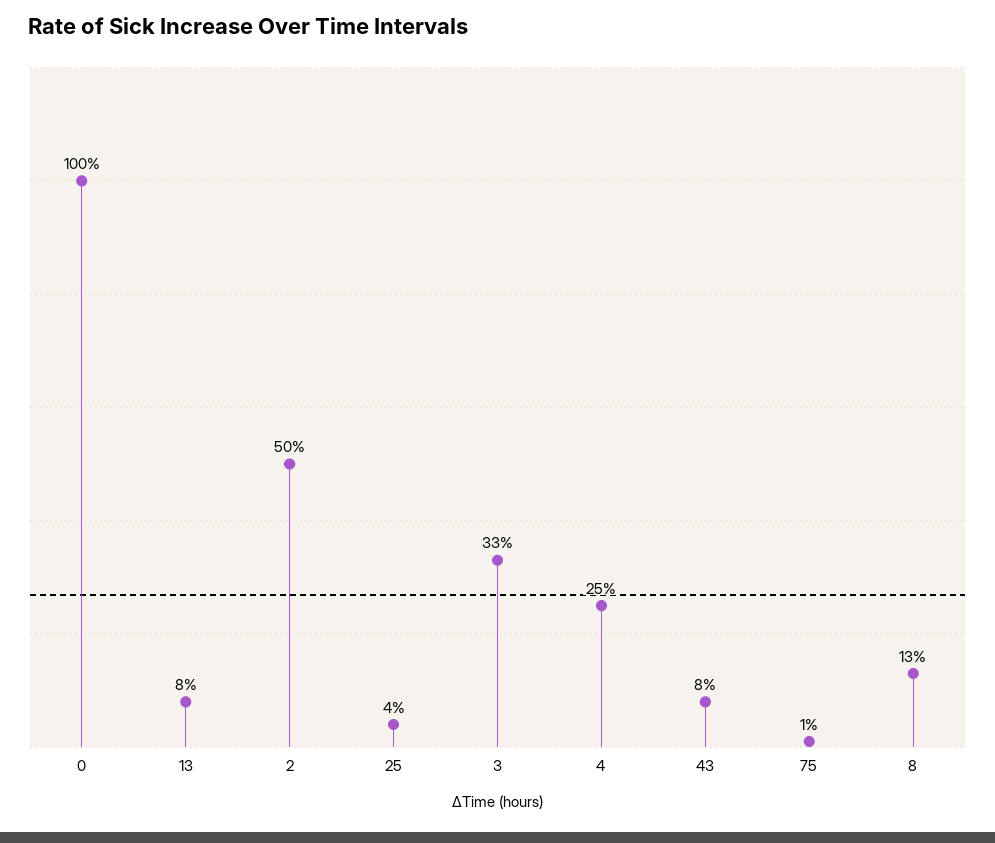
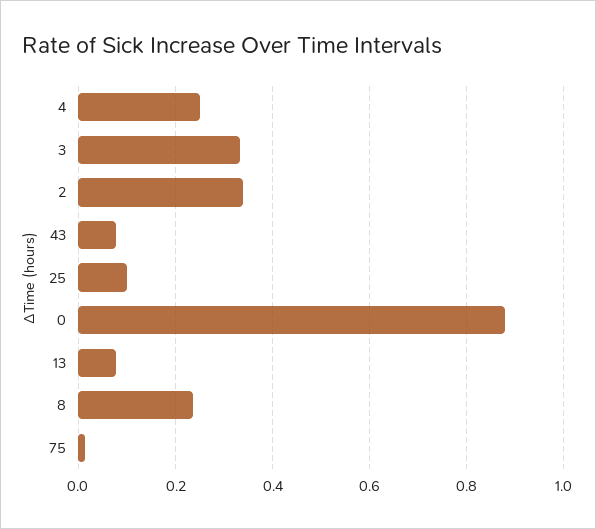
0: 1 -> 0.88
2: 0.5 -> 0.34
25: 0.04 -> 0.1
8: 0.13 -> 0.24

